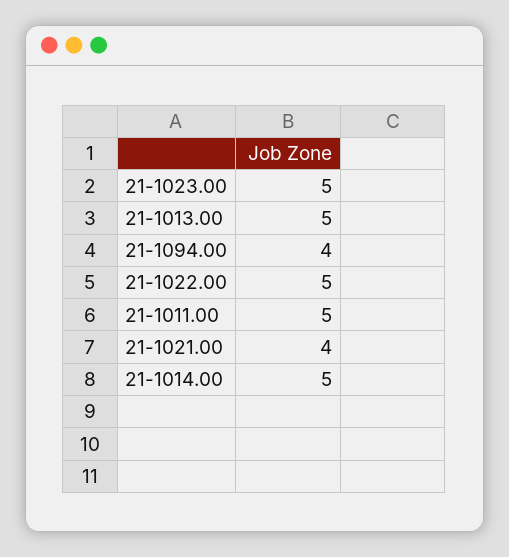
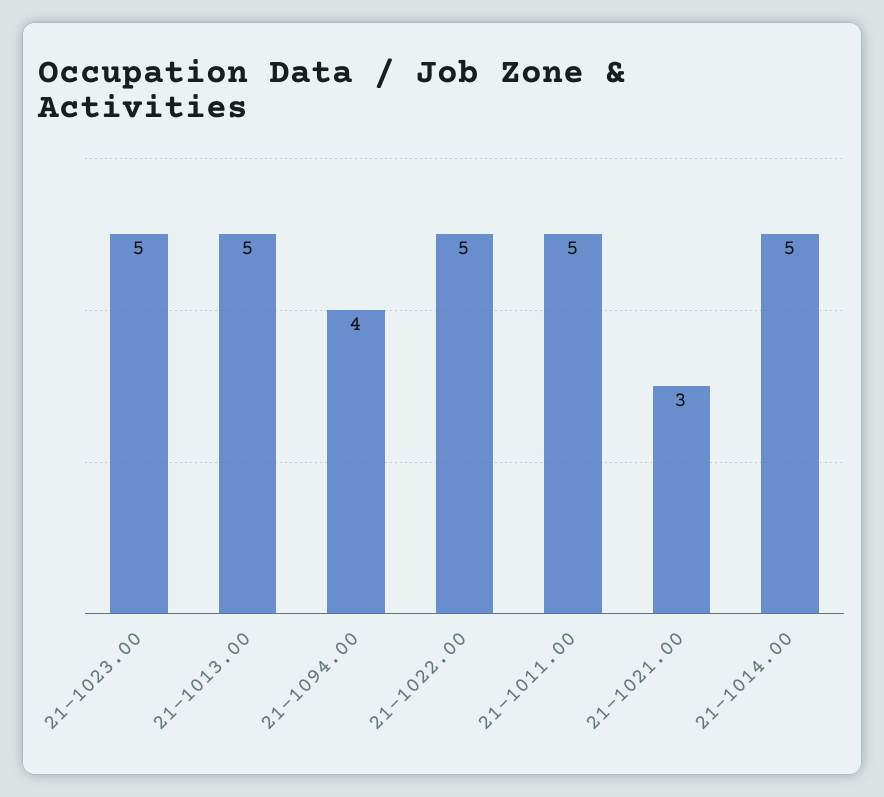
21-1021.00: 4 -> 3

